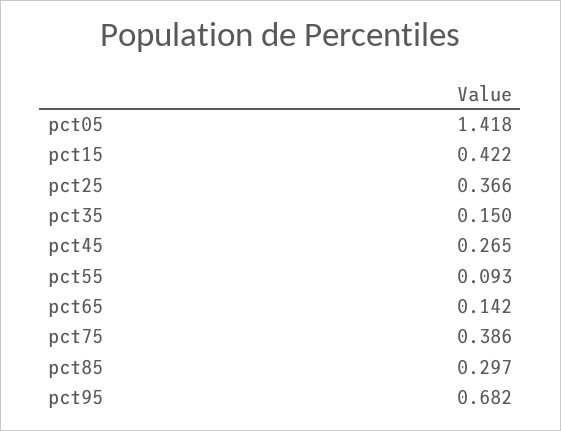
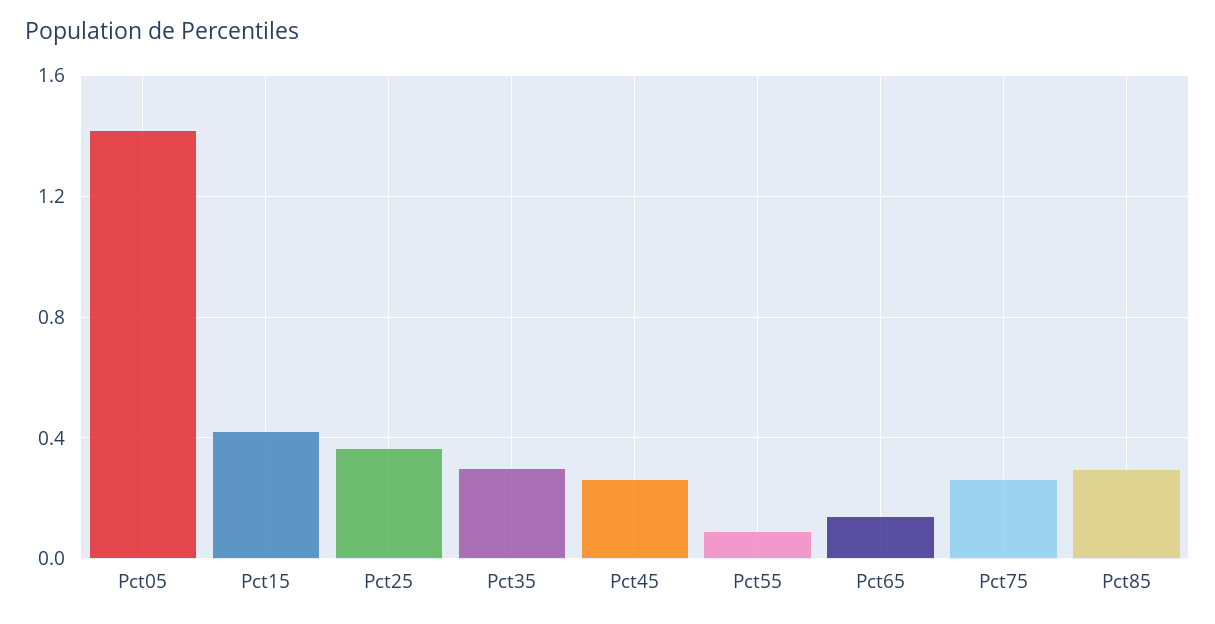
pct35: 0.15 -> 0.3
pct75: 0.386 -> 0.25
pct95: 0.682 -> none

